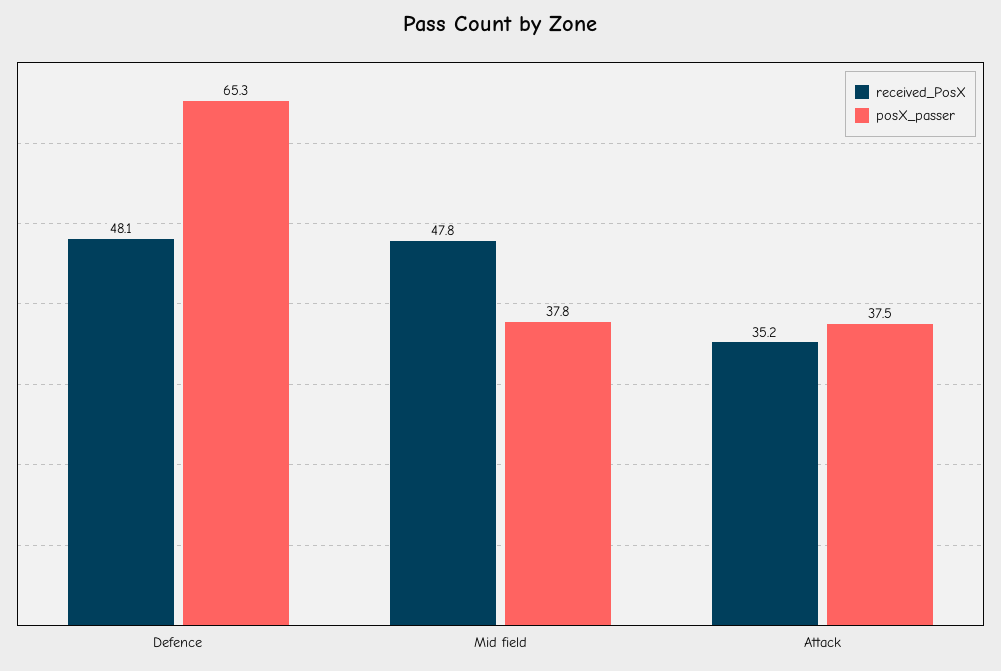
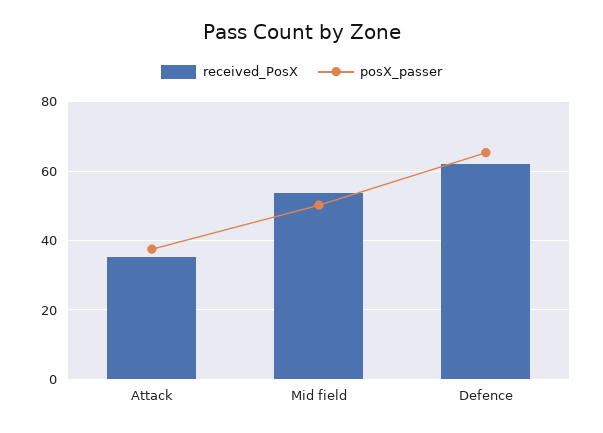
received_PosX, Defence: 48.1 -> 62
received_PosX, Mid field: 47.8 -> 54
posX_passer, Mid field: 37.8 -> 50

